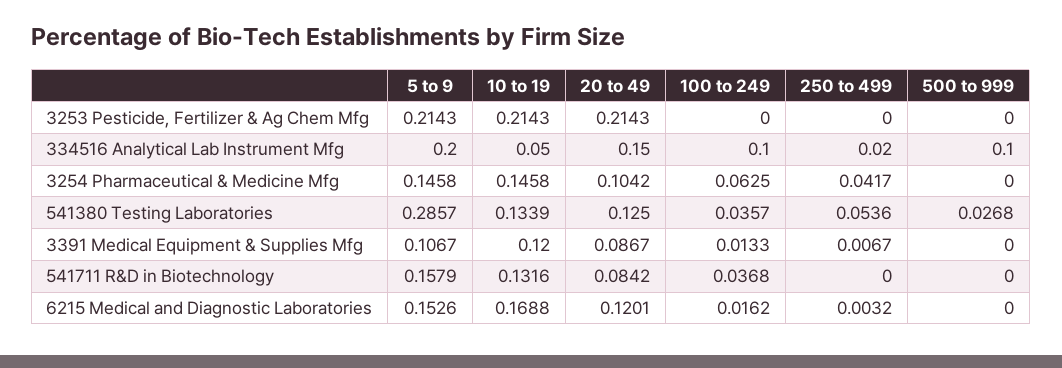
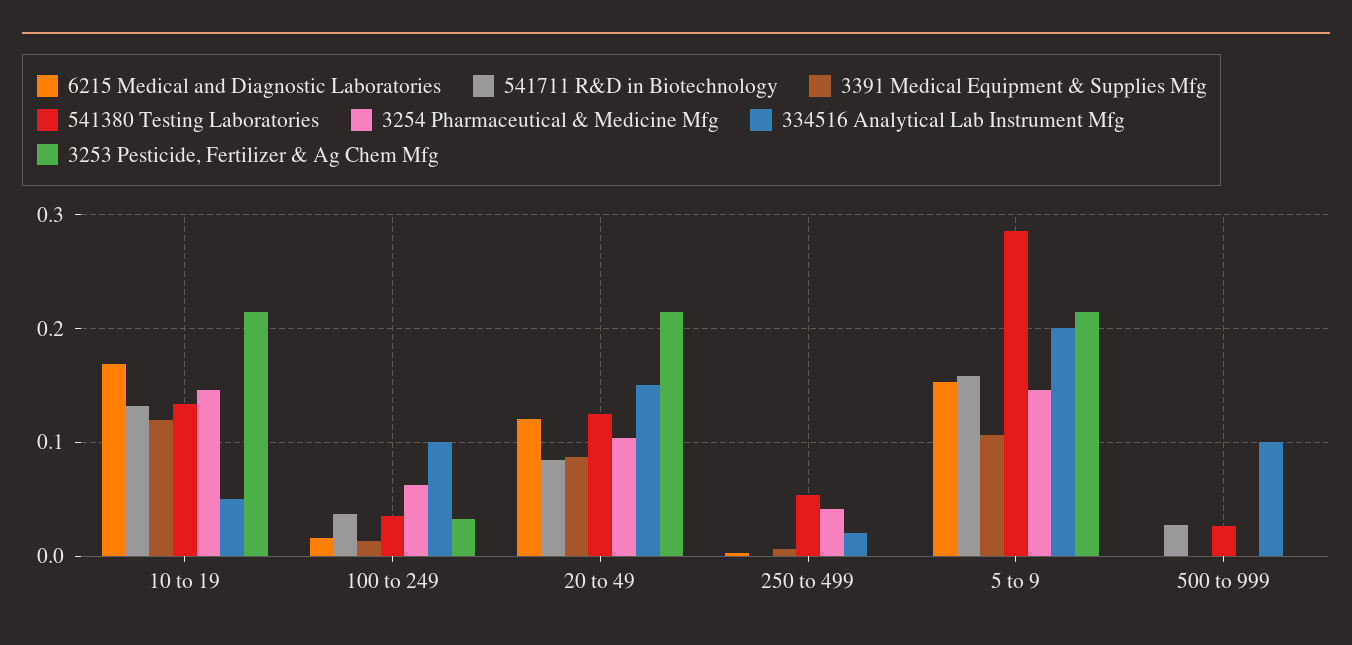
3253 Pesticide, Fertilizer & Ag Chem Mfg, 100 to 249: 0 -> 0.03
541711 R&D in Biotechnology, 500 to 999: 0 -> 0.03

